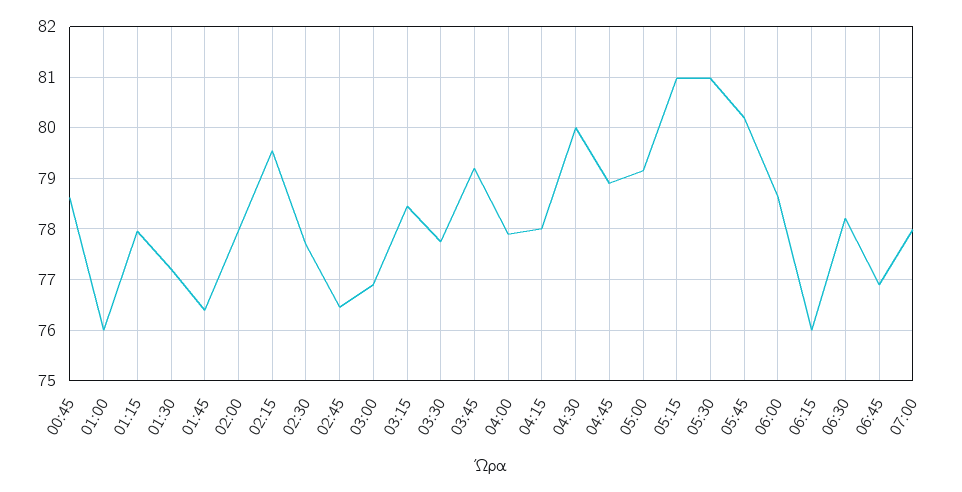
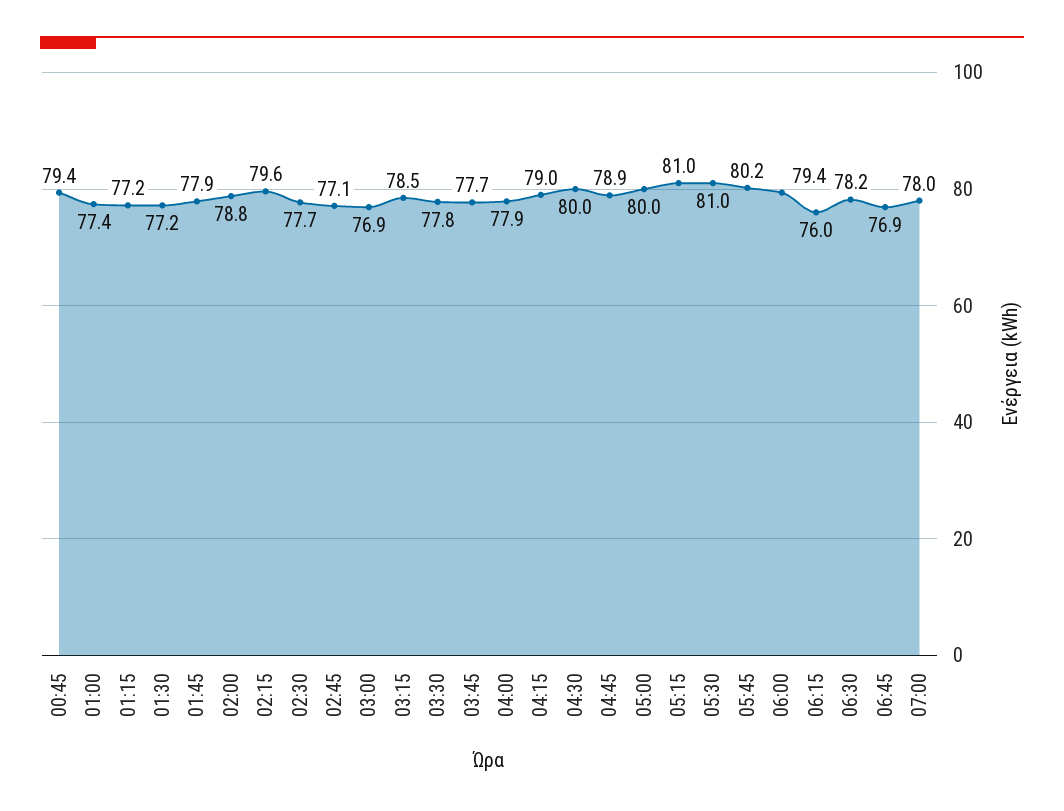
00:45: 78.6 -> 79.4
01:00: 76 -> 77.4
01:15: 78 -> 77.2
01:45: 76.4 -> 77.9
02:00: 78 -> 78.8
02:45: 76.4 -> 77.1
03:45: 79.2 -> 77.7
04:15: 78 -> 79
05:00: 79.2 -> 80
06:00: 78.6 -> 79.4

